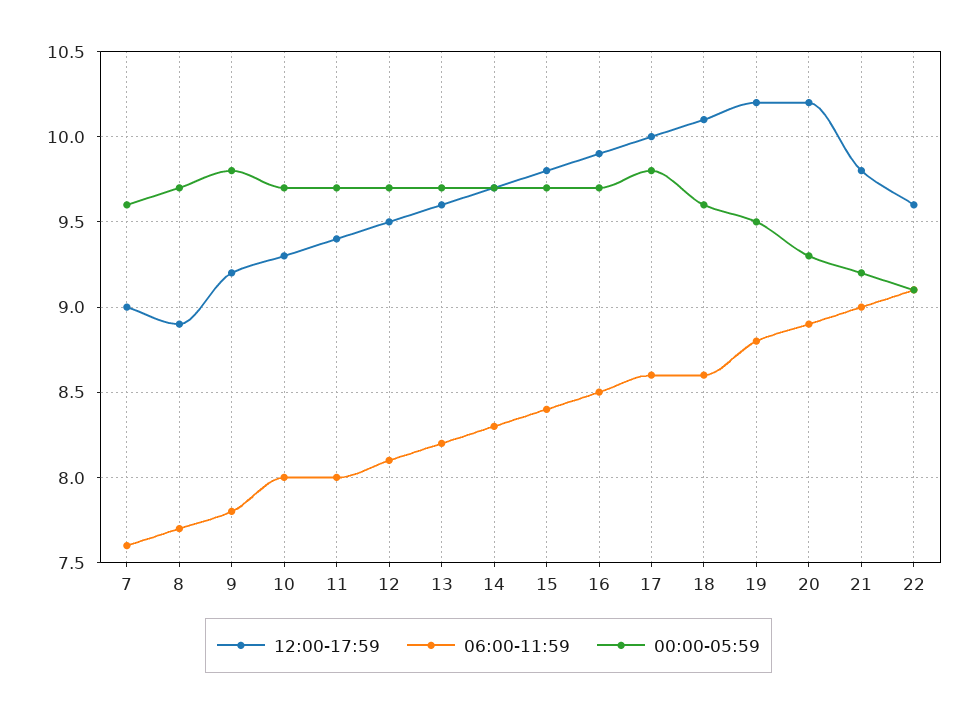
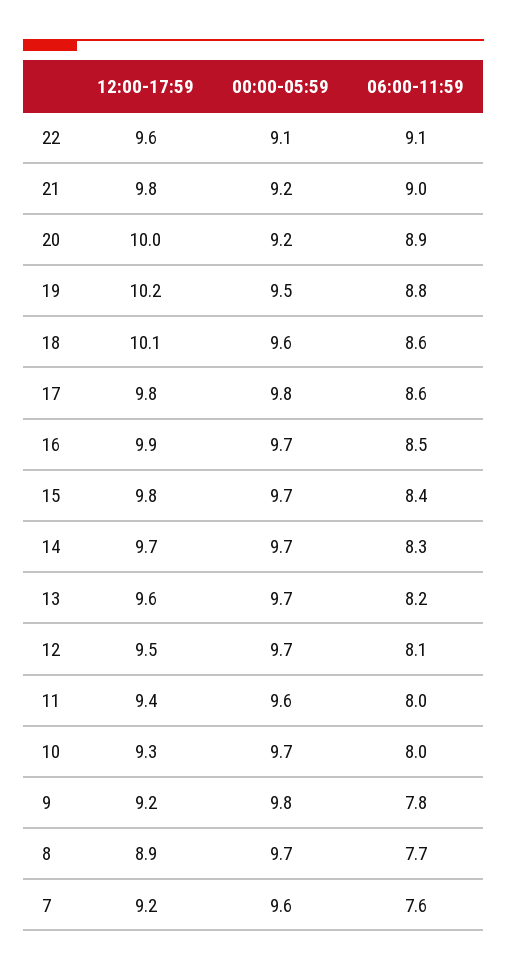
12:00-17:59, 7: 9 -> 9.2
00:00-05:59, 11: 9.7 -> 9.6
12:00-17:59, 17: 10 -> 9.8
12:00-17:59, 20: 10.2 -> 10
00:00-05:59, 20: 9.3 -> 9.2

